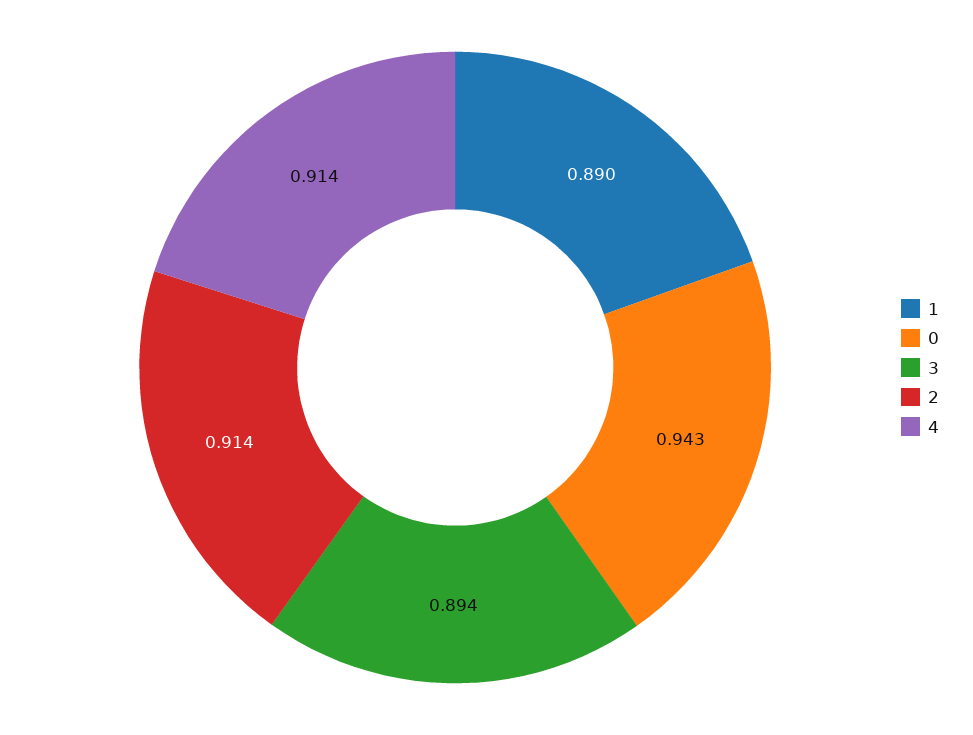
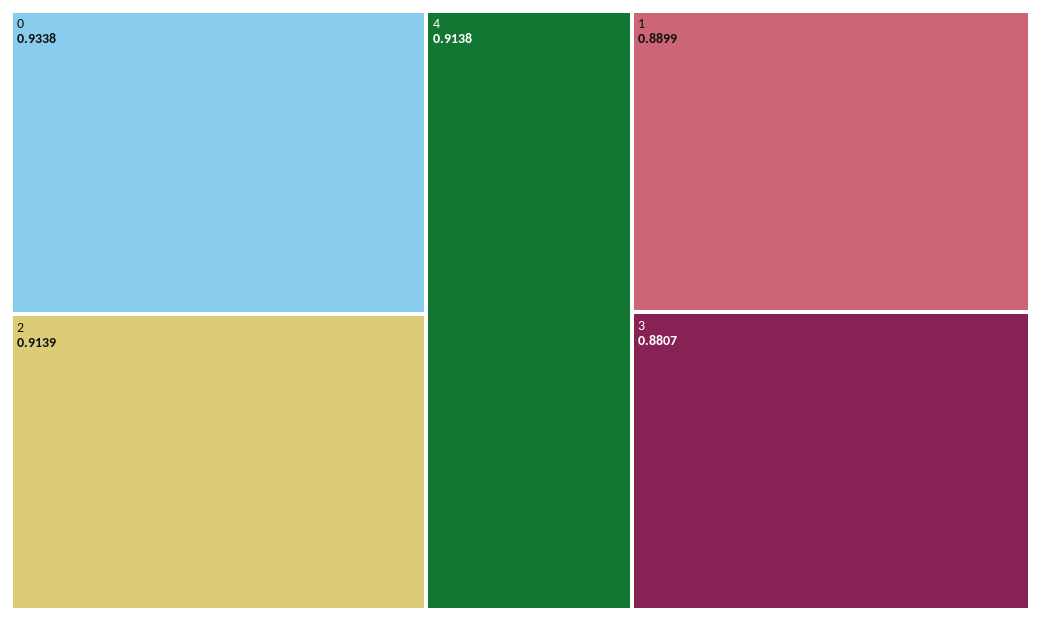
0: 0.943 -> 0.9338
3: 0.894 -> 0.8807

